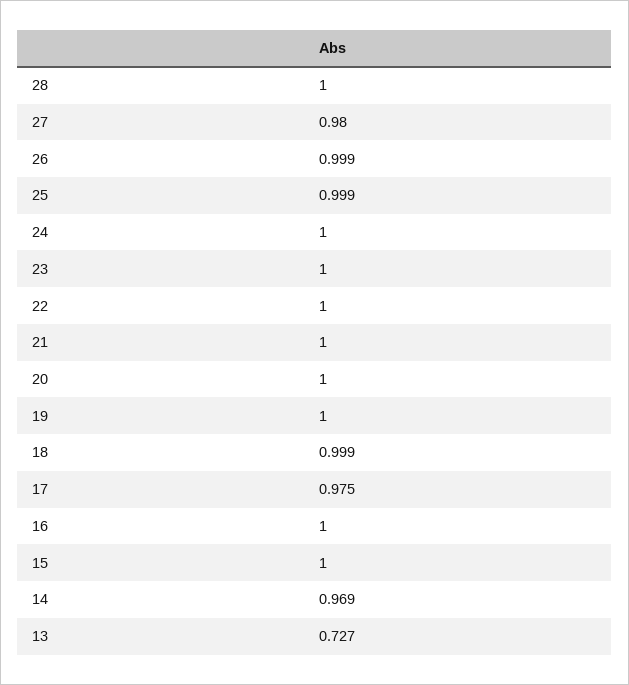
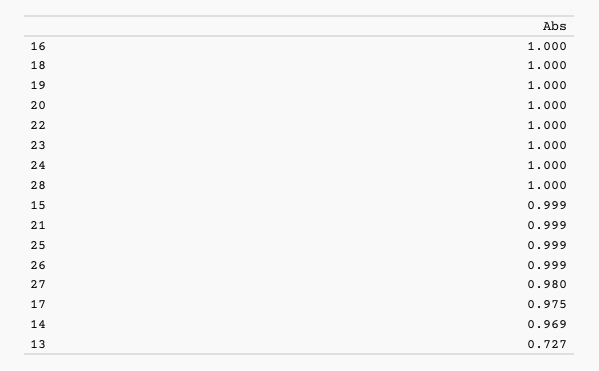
21: 1 -> 0.999
18: 0.999 -> 1
15: 1 -> 0.999

